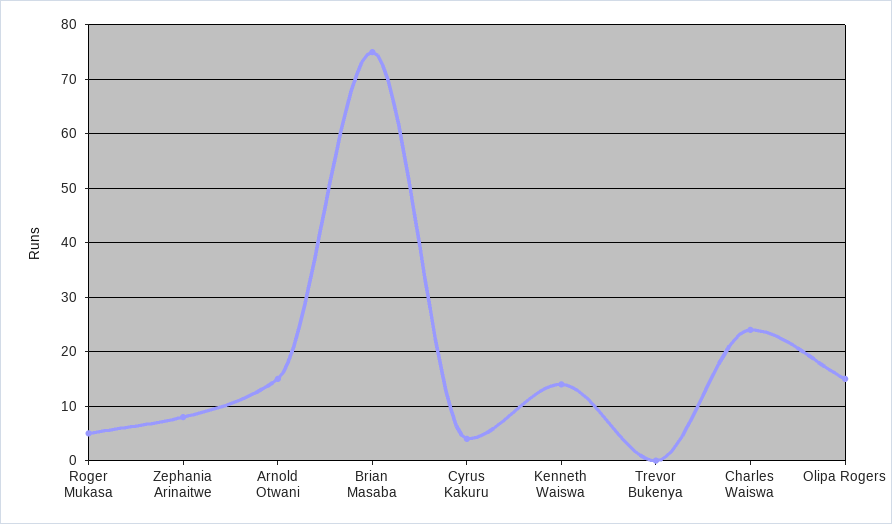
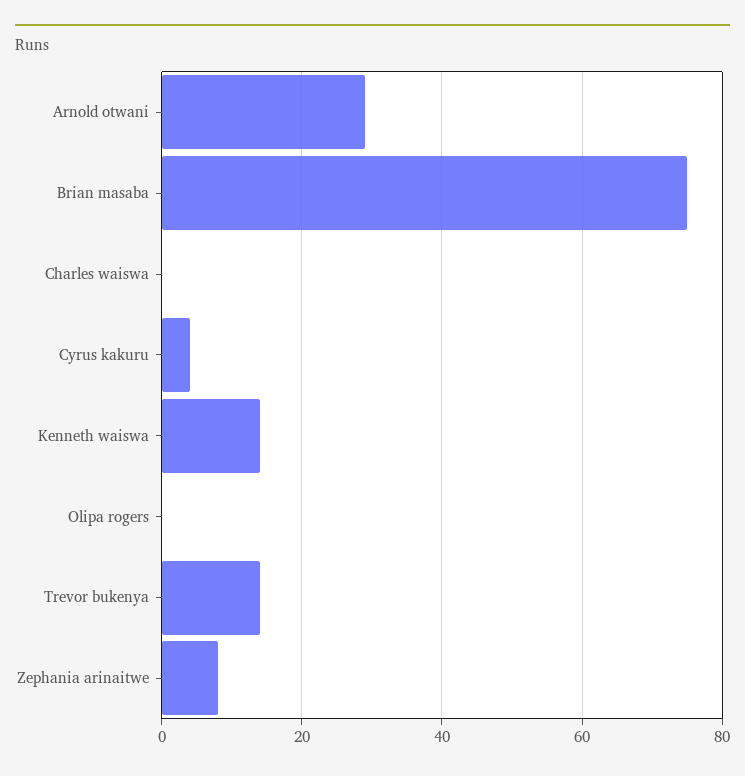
Roger Mukasa: 5 -> none
Arnold Otwani: 15 -> 30
Trevor Bukenya: 0 -> 15
Charles Waiswa: 25 -> 0
Olipa Rogers: 15 -> 0

